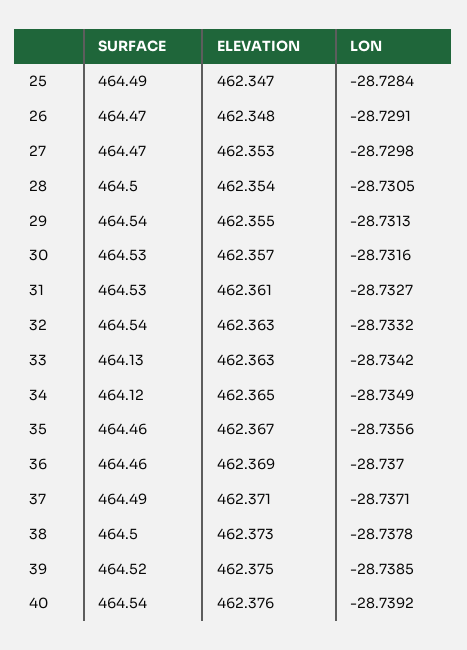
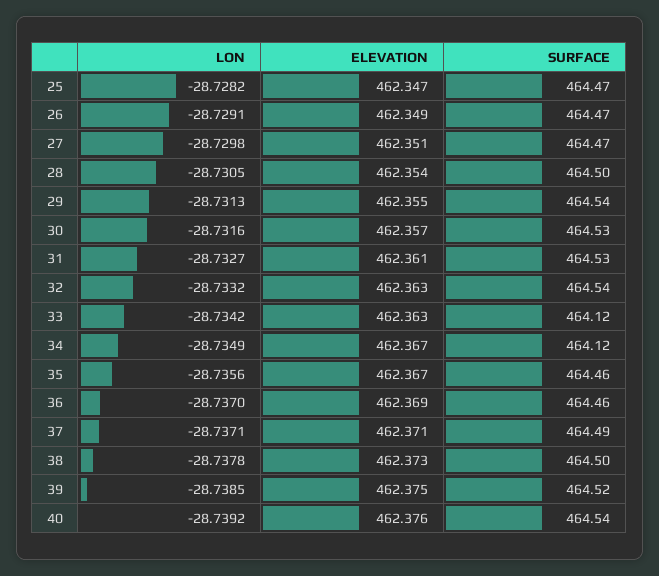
SURFACE, 25: 464.49 -> 464.47
LON, 25: -28.7284 -> -28.7282
ELEVATION, 26: 462.348 -> 462.349
ELEVATION, 27: 462.353 -> 462.351
SURFACE, 33: 464.13 -> 464.12
ELEVATION, 34: 462.365 -> 462.367

